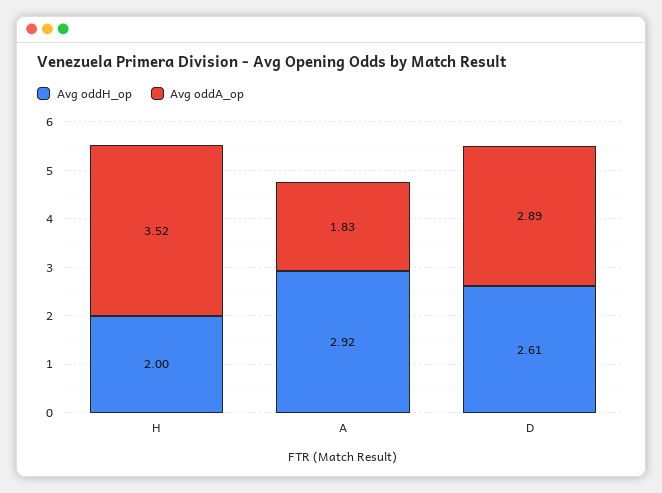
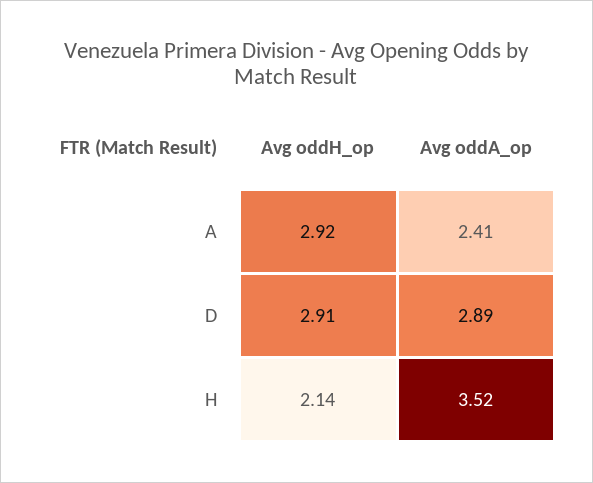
Avg oddH_op, H: 2 -> 2.14
Avg oddA_op, A: 1.83 -> 2.41
Avg oddH_op, D: 2.61 -> 2.91

